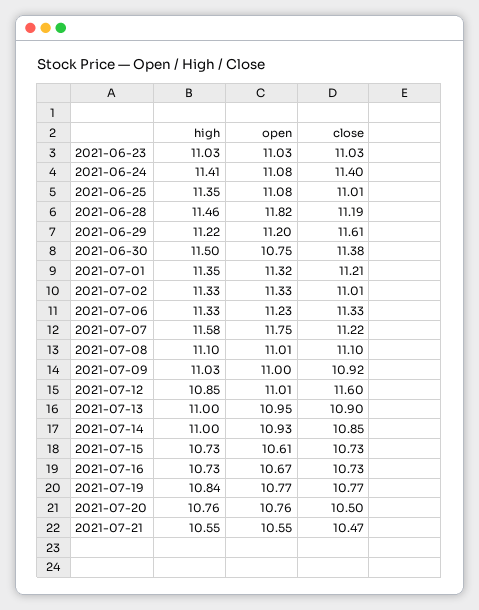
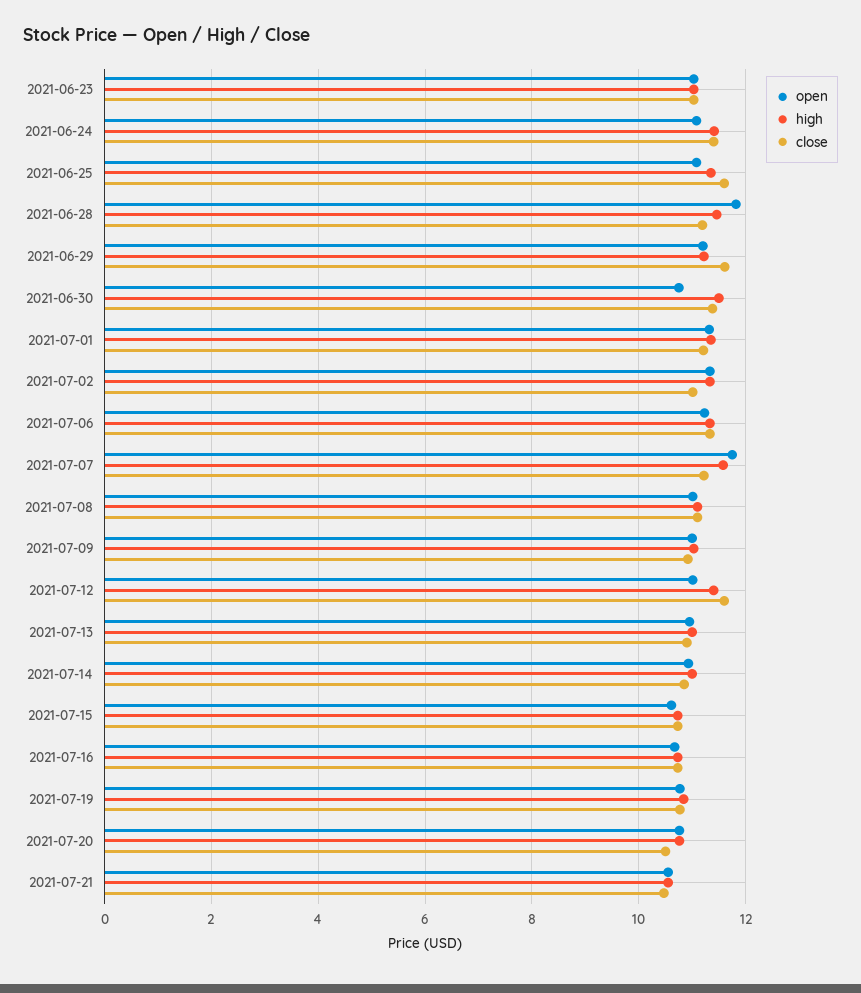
close, 2021-06-25: 11.01 -> 11.6
high, 2021-07-12: 10.85 -> 11.4

